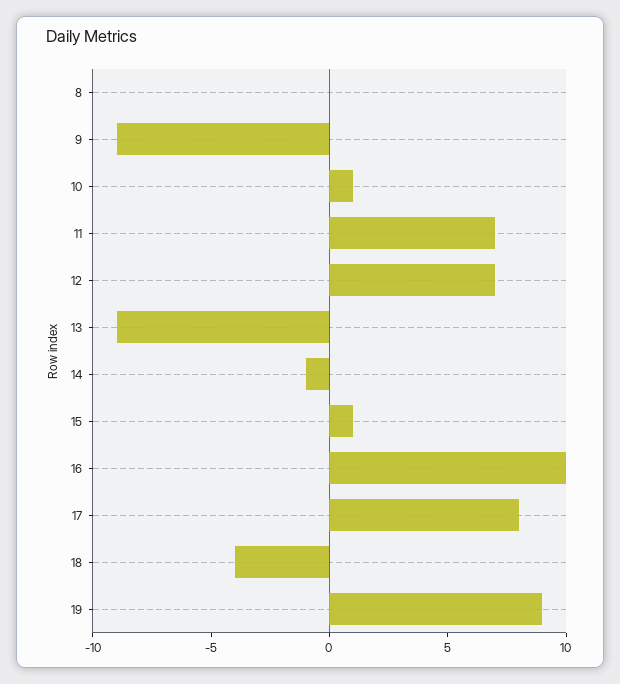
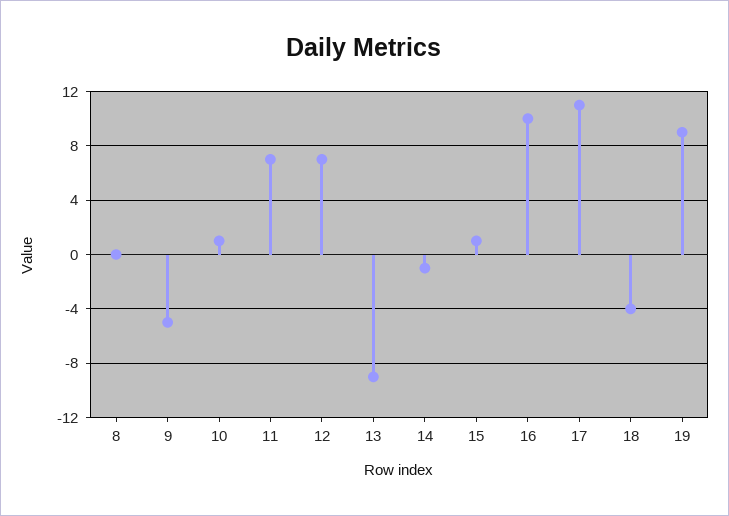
9: -9 -> -5
17: 8 -> 11

